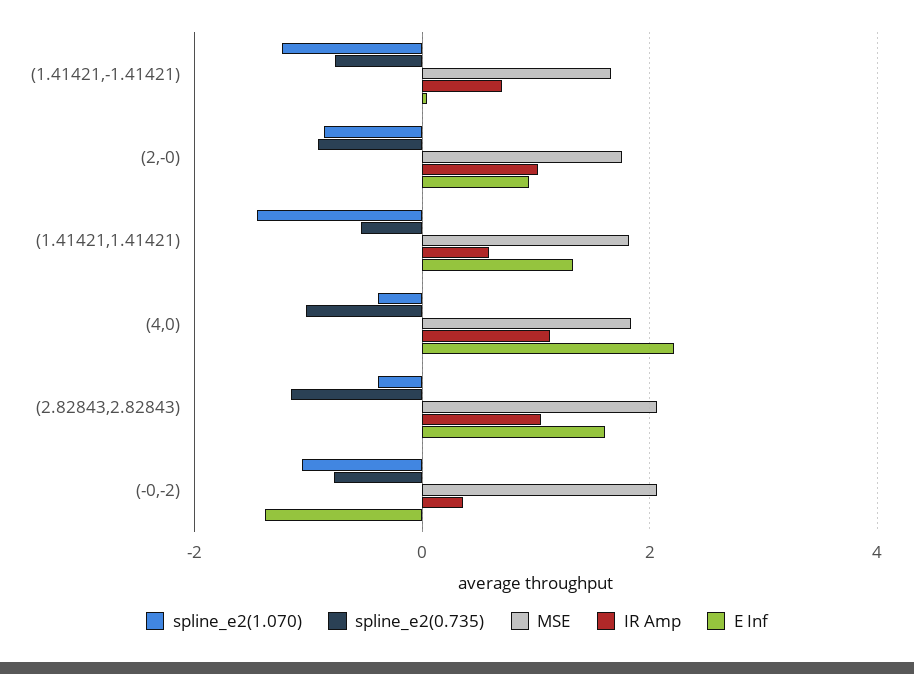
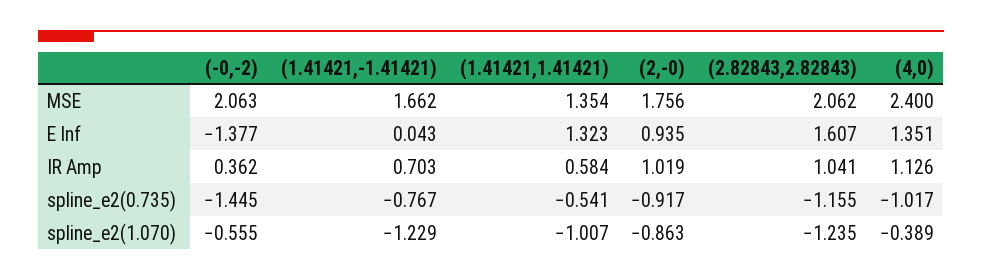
spline_e2(1.070), (1.41421,1.41421): -1.4 -> -1.007
MSE, (1.41421,1.41421): 1.8 -> 1.354
MSE, (4,0): 1.8 -> 2.4
E Inf, (4,0): 2.2 -> 1.351
spline_e2(1.070), (2.82843,2.82843): -0.4 -> -1.235
spline_e2(1.070), (-0,-2): -1 -> -0.555
spline_e2(0.735), (-0,-2): -0.8 -> -1.445

